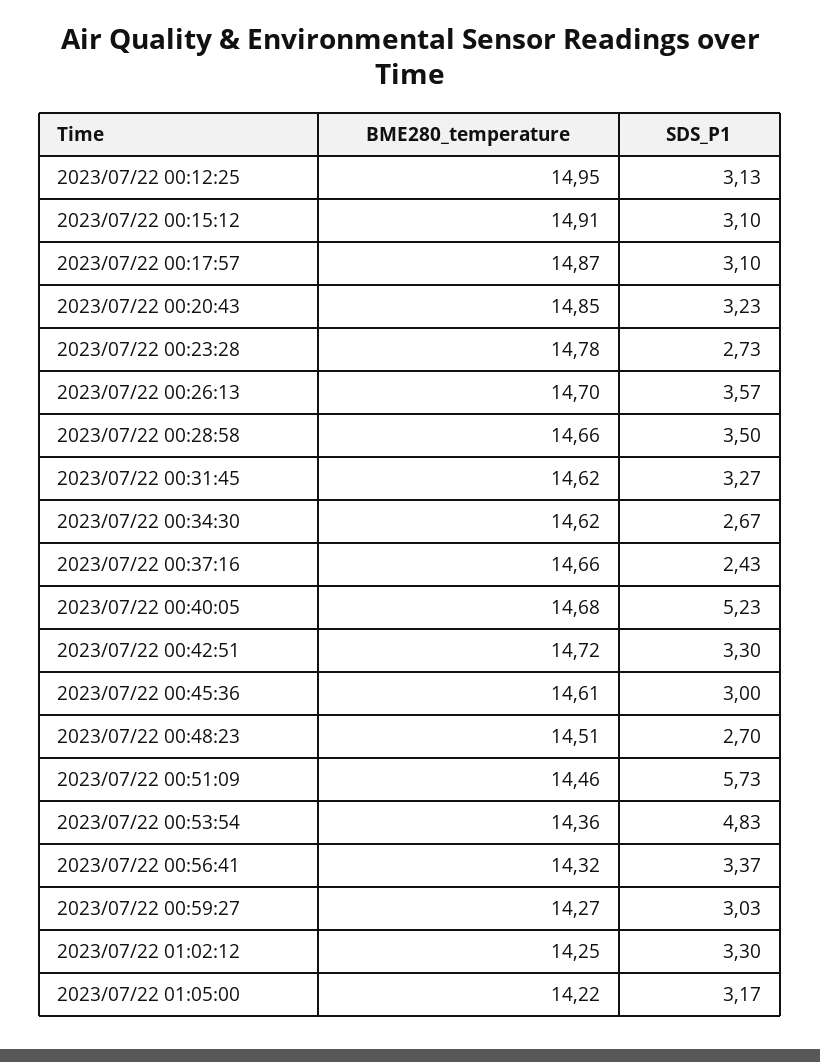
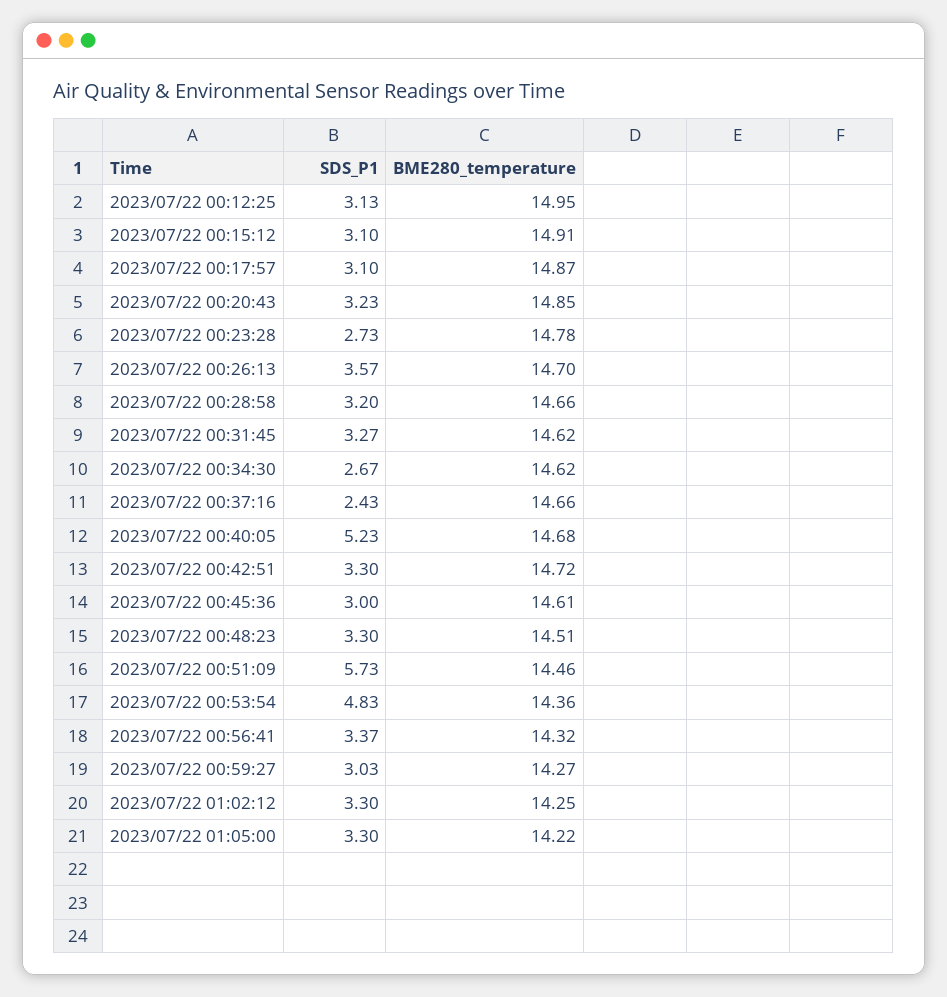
SDS_P1, 2023/07/22 00:28:58: 3.5 -> 3.2
SDS_P1, 2023/07/22 00:48:23: 2.7 -> 3.3
SDS_P1, 2023/07/22 01:05:00: 3.17 -> 3.3

